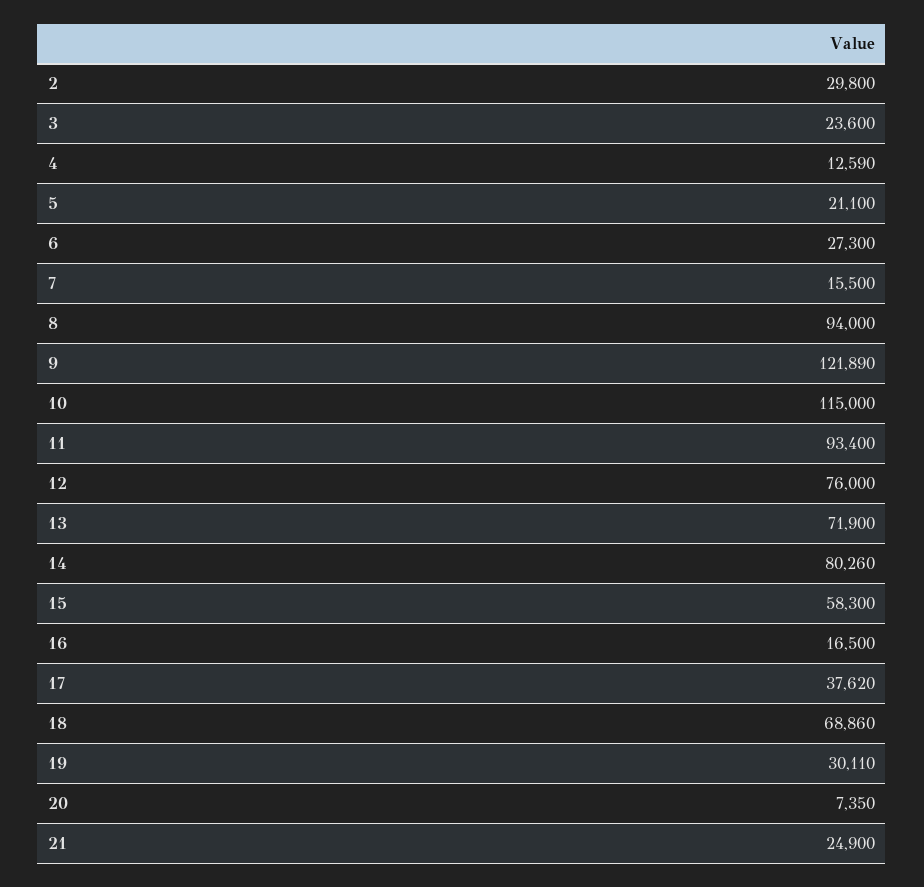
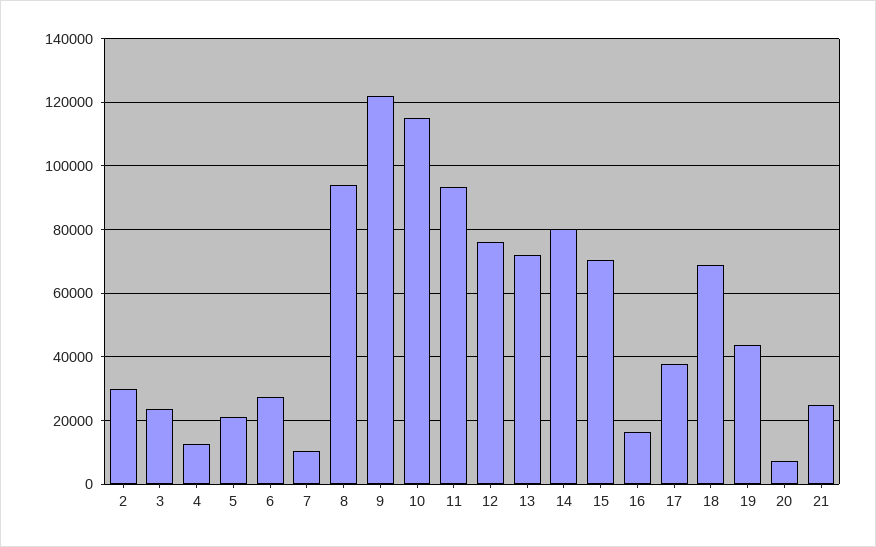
7: 15500 -> 10000
15: 58300 -> 70000
19: 30110 -> 44000

